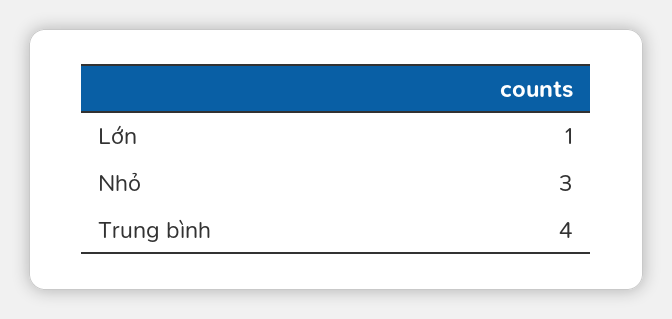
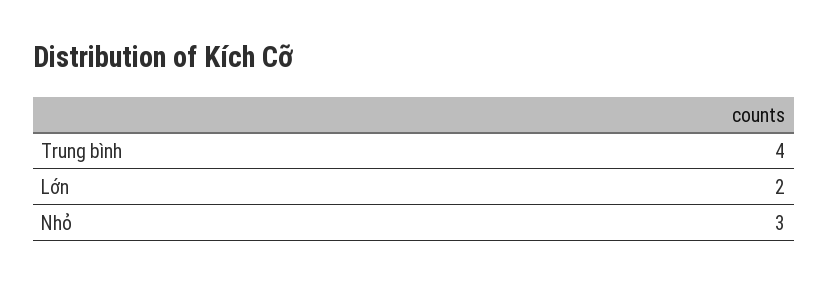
Lớn: 1 -> 2

